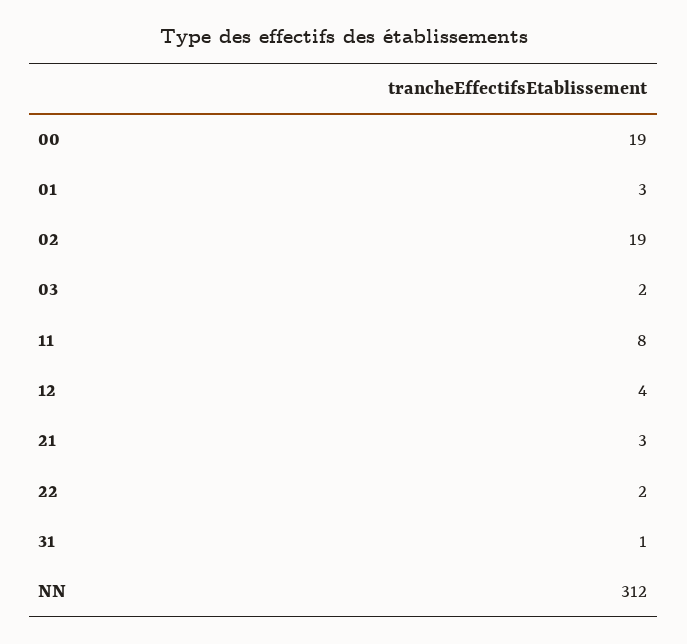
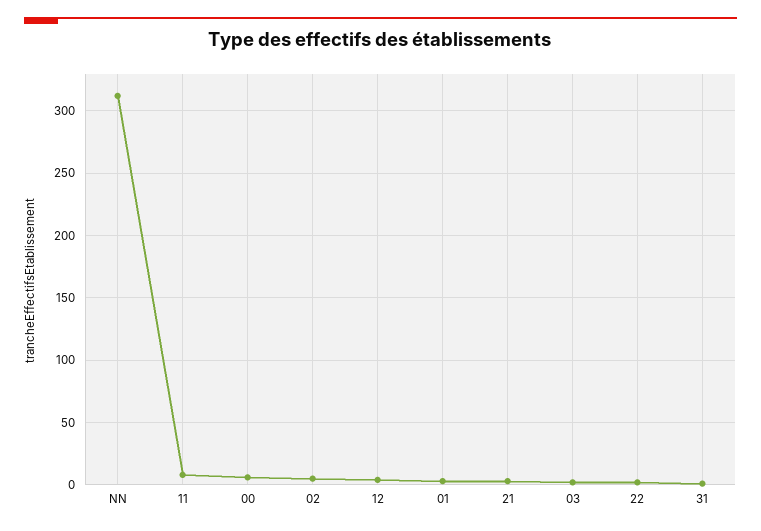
00: 19 -> 5
02: 19 -> 5

